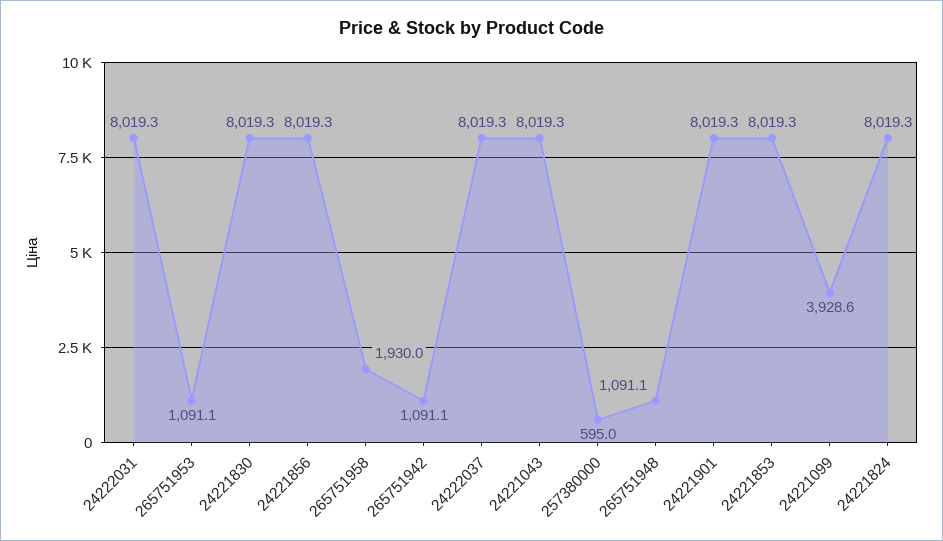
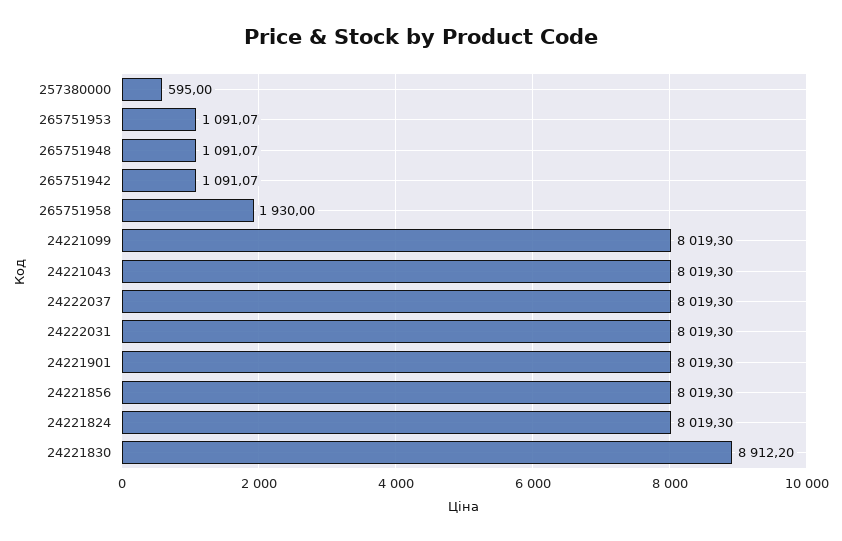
24221830: 8019.3 -> 8912.2
24221853: 8019.3 -> none
24221099: 3928.6 -> 8019.3

